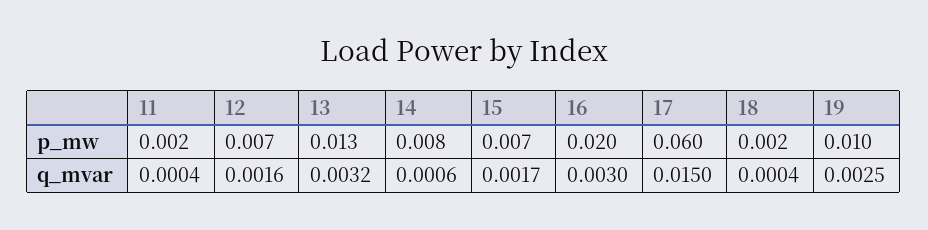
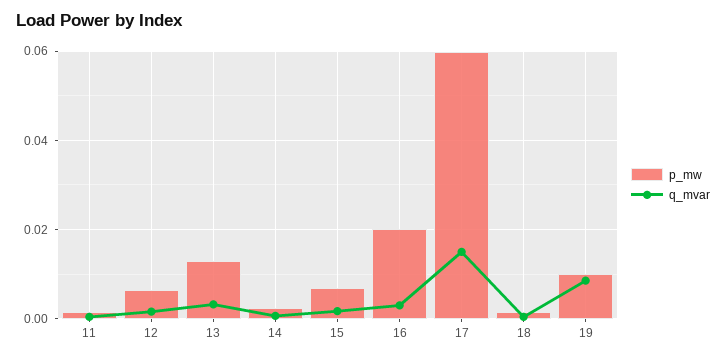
p_mw, 14: 0.008 -> 0.002
q_mvar, 19: 0.0025 -> 0.008

